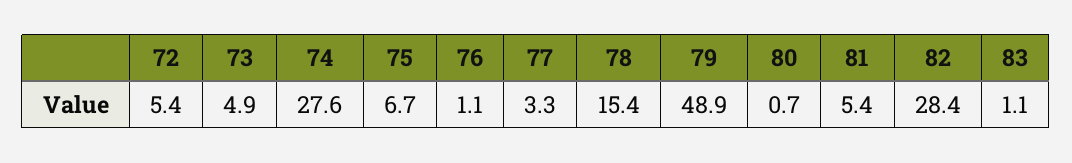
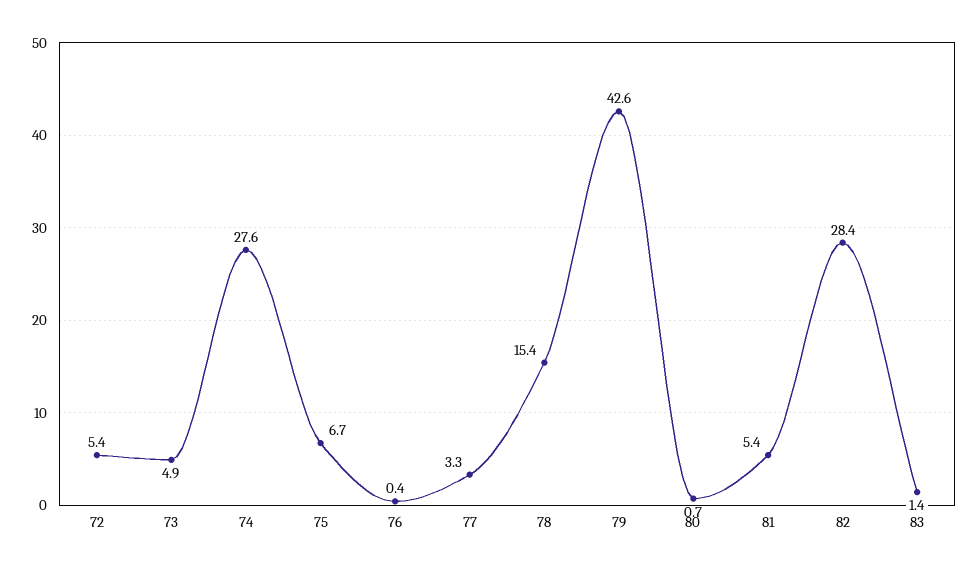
76: 1.1 -> 0.4
79: 48.9 -> 42.6
83: 1.1 -> 1.4

